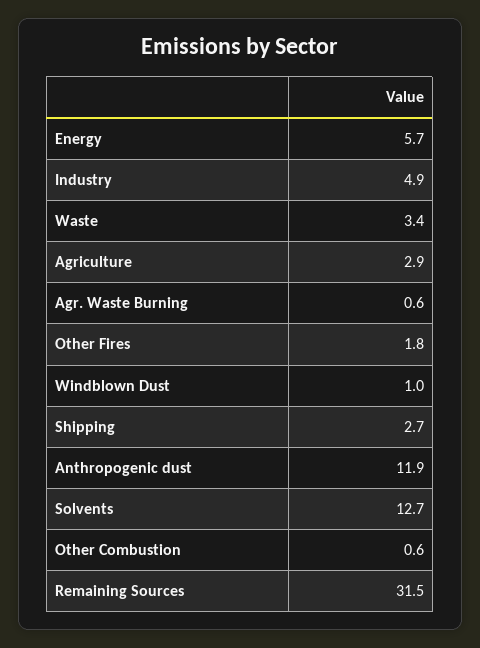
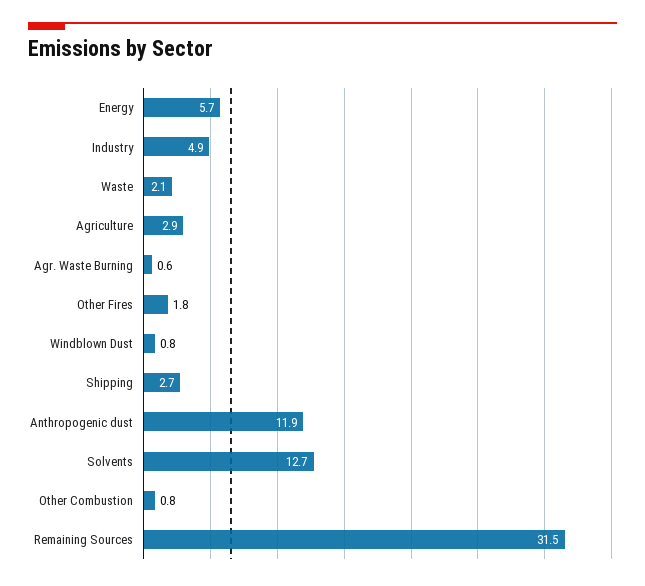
Waste: 3.4 -> 2.1
Windblown Dust: 1 -> 0.8
Other Combustion: 0.6 -> 0.8

